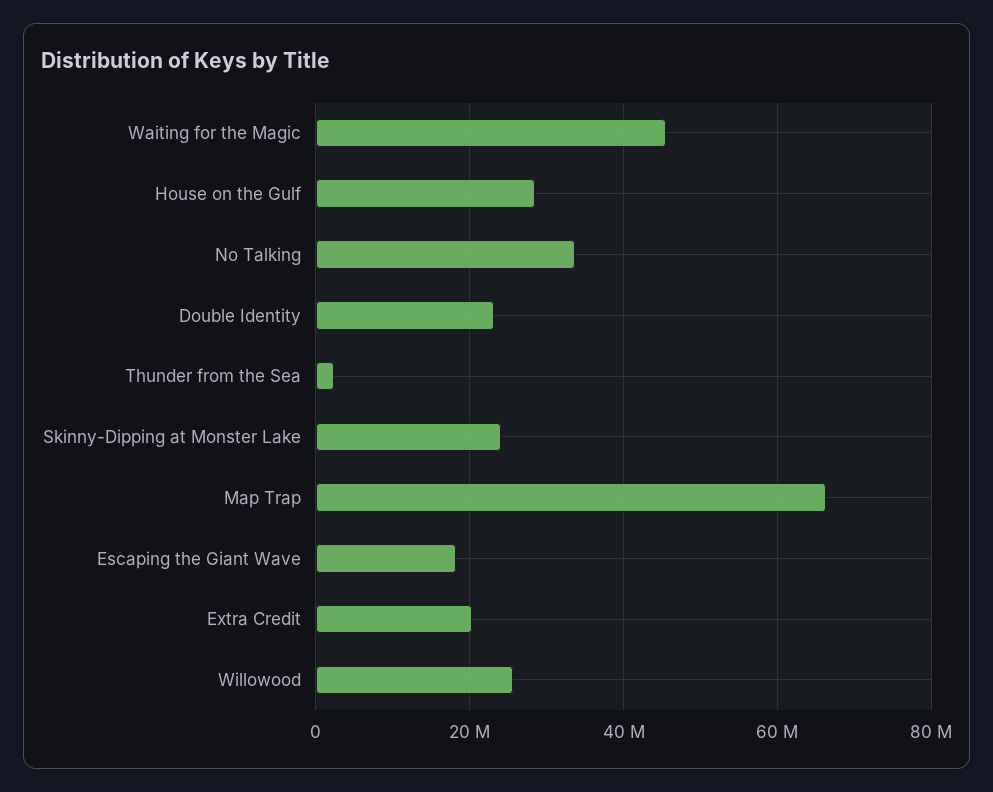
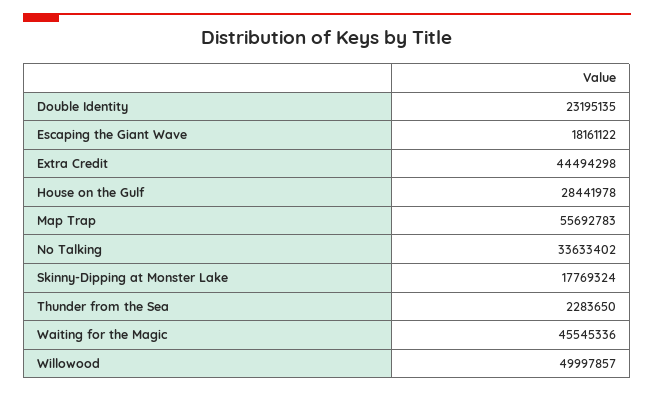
Skinny-Dipping at Monster Lake: 24000000 -> 17769324
Map Trap: 66000000 -> 55692783
Extra Credit: 20000000 -> 44494298
Willowood: 26000000 -> 49997857

